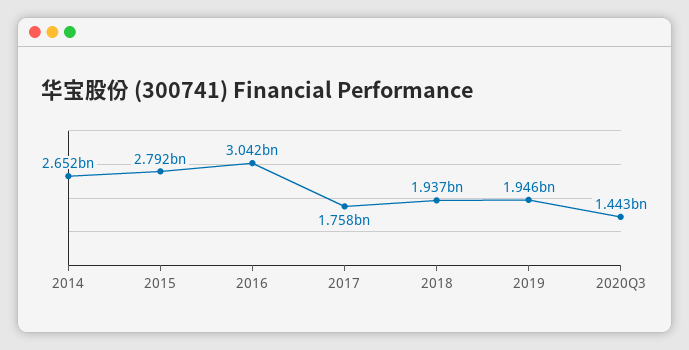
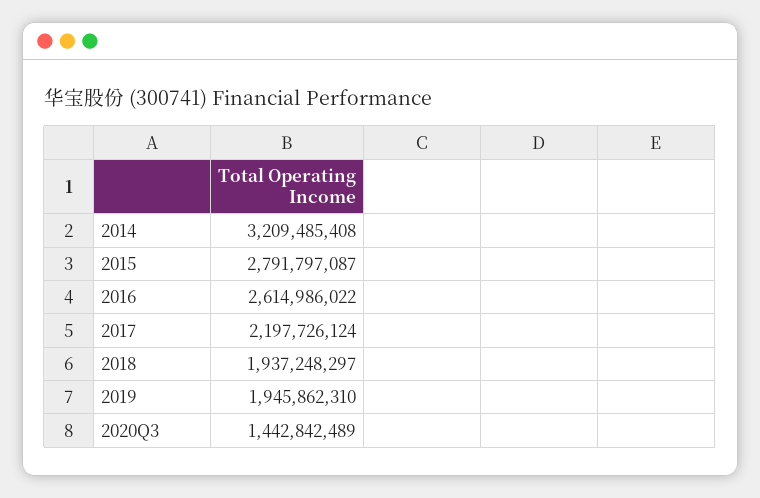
2014: 2652000000 -> 3209485408
2016: 3042000000 -> 2614986022
2017: 1758000000 -> 2197726124

